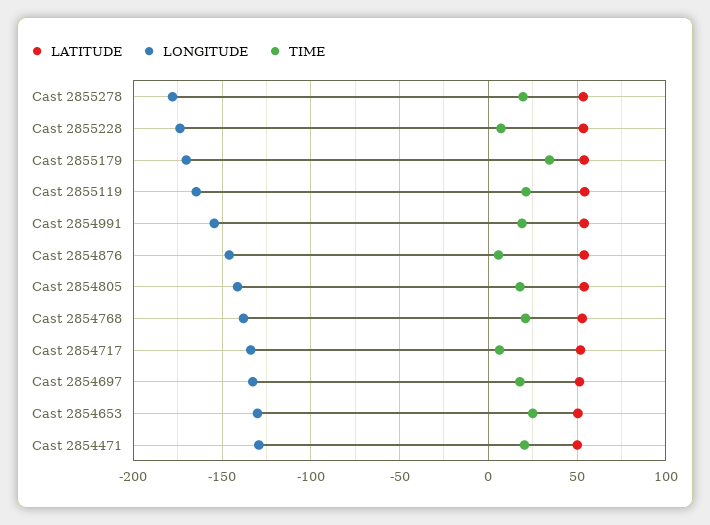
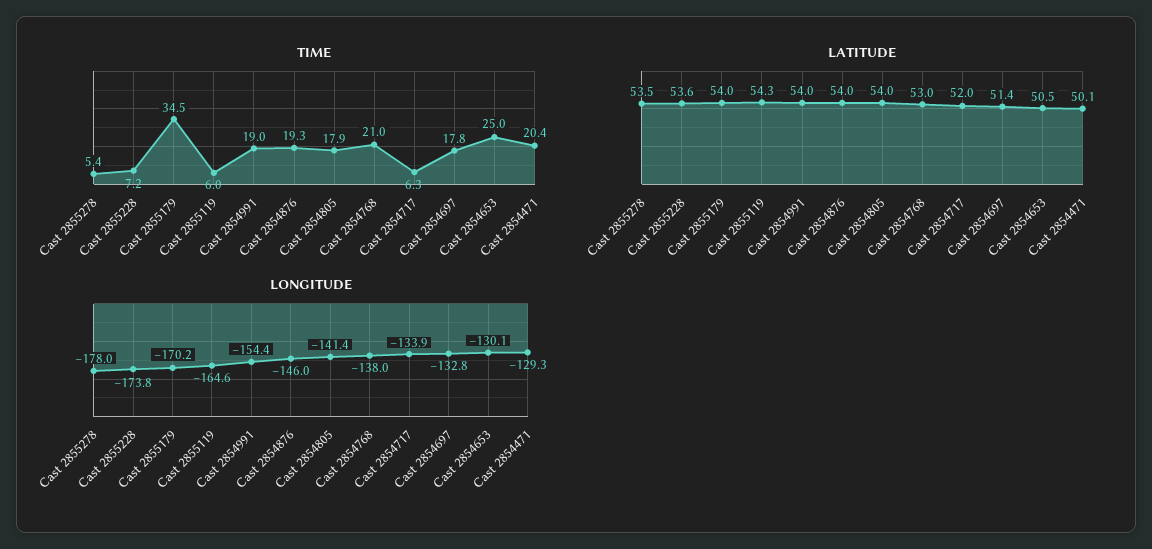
TIME, Cast 2855278: 20 -> 5.4
TIME, Cast 2855119: 20 -> 6
TIME, Cast 2854876: 5 -> 19.3

